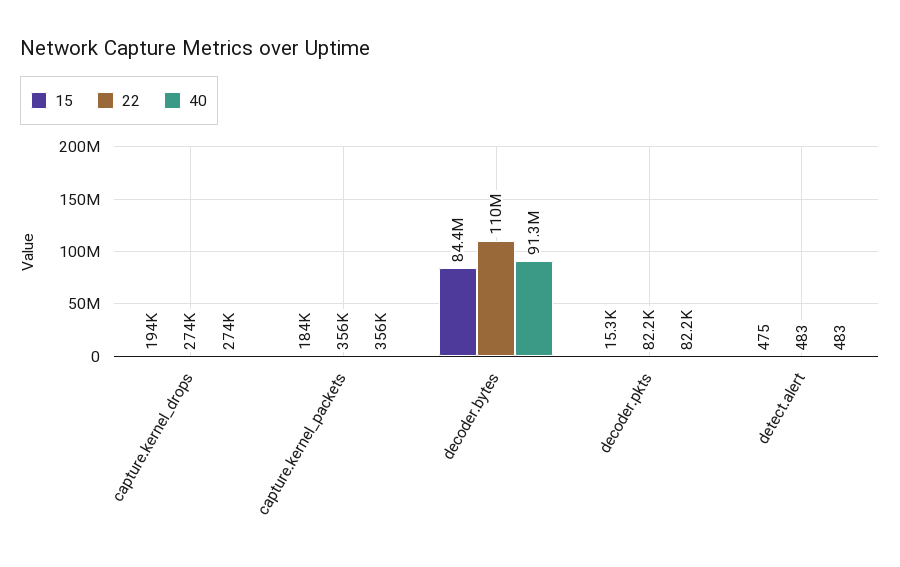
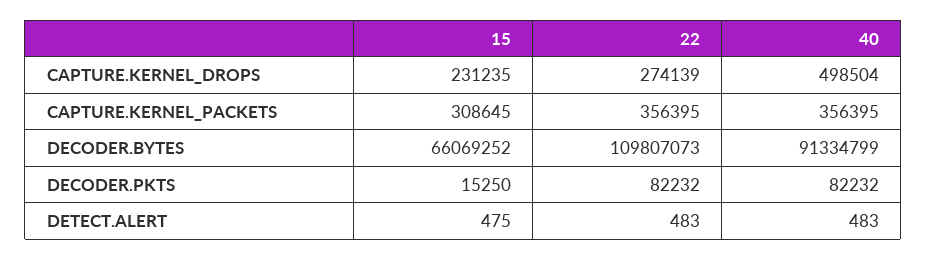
15, capture.kernel_drops: 194000 -> 231235
40, capture.kernel_drops: 274000 -> 498504
15, capture.kernel_packets: 184000 -> 308645
15, decoder.bytes: 84400000 -> 66069252

